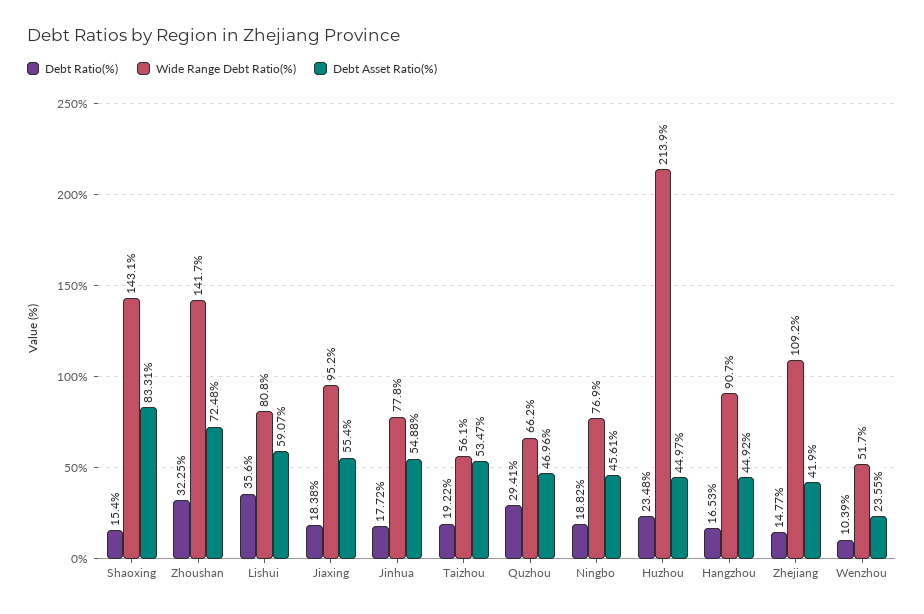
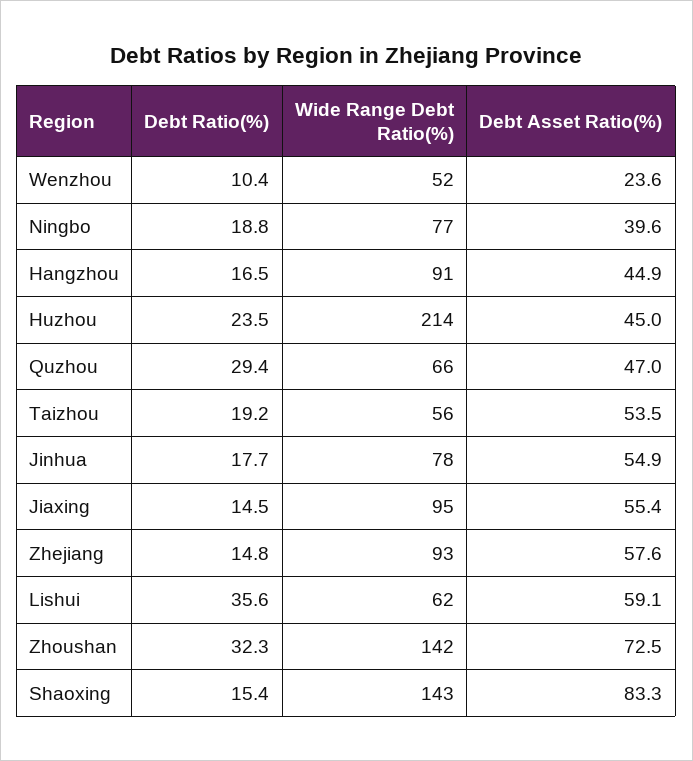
Wide Range Debt Ratio(%), Lishui: 80.8 -> 62
Debt Ratio(%), Jiaxing: 18.38 -> 14.5
Debt Asset Ratio(%), Ningbo: 45.61 -> 39.6
Wide Range Debt Ratio(%), Zhejiang: 109.2 -> 93
Debt Asset Ratio(%), Zhejiang: 41.9 -> 57.6

